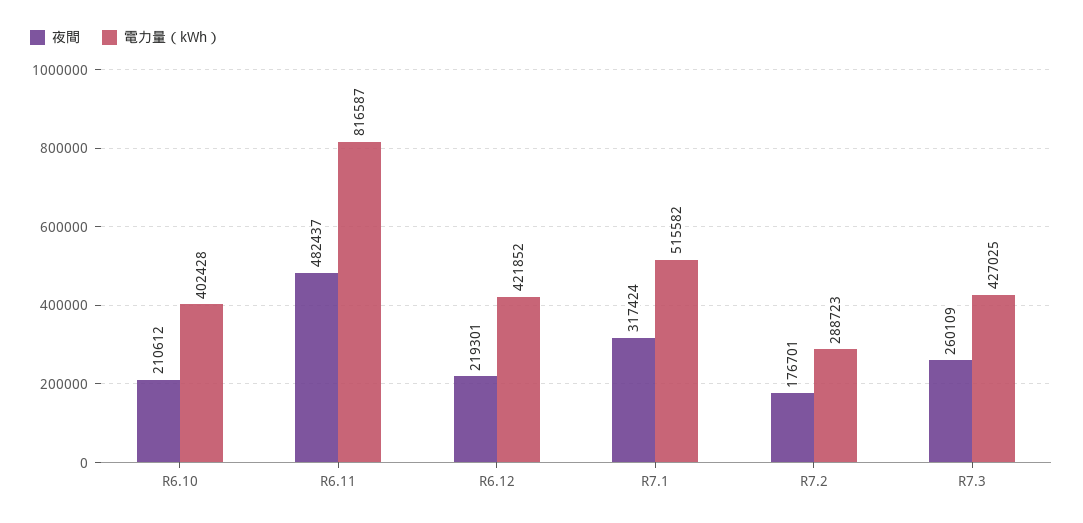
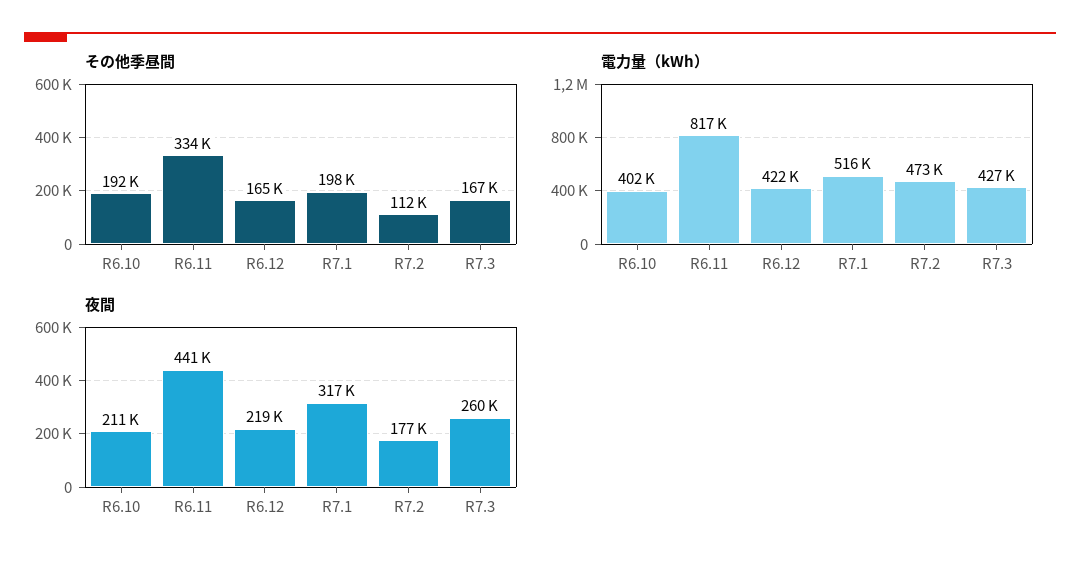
夜間, R6.11: 482437 -> 441000
電力量（kWh）, R7.2: 288723 -> 473000
その他季昼間, R6.10: none -> 192000
その他季昼間, R6.11: none -> 334000
その他季昼間, R6.12: none -> 165000
その他季昼間, R7.1: none -> 198000
その他季昼間, R7.2: none -> 112000
その他季昼間, R7.3: none -> 167000

